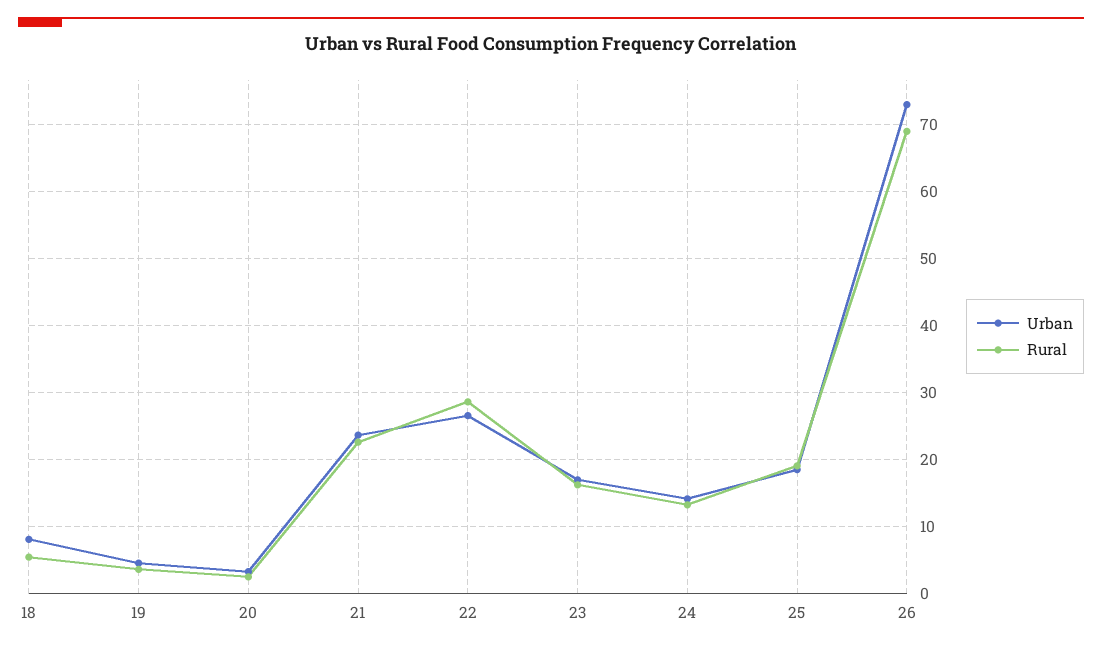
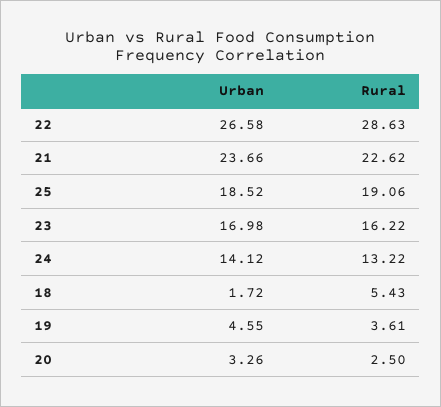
Urban, 18: 8 -> 1.72
Urban, 26: 73 -> none
Rural, 26: 69 -> none

